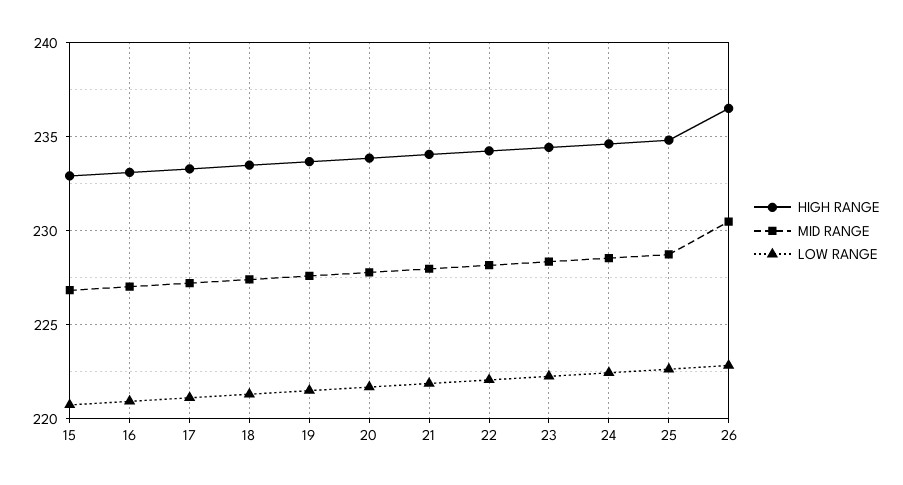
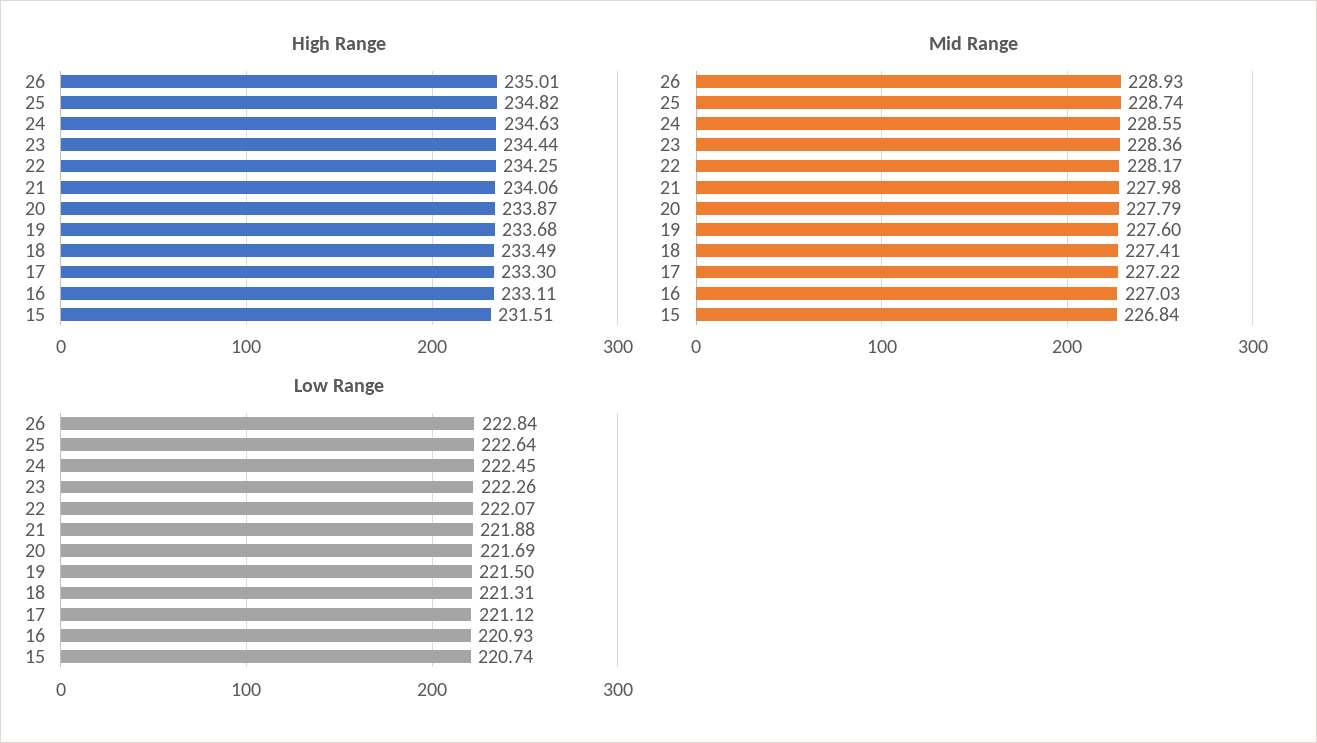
HIGH RANGE, 15: 233 -> 231.51
HIGH RANGE, 26: 236.5 -> 235.01
MID RANGE, 26: 230.5 -> 228.93

